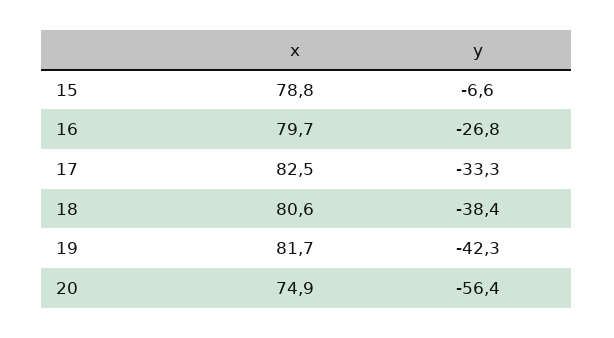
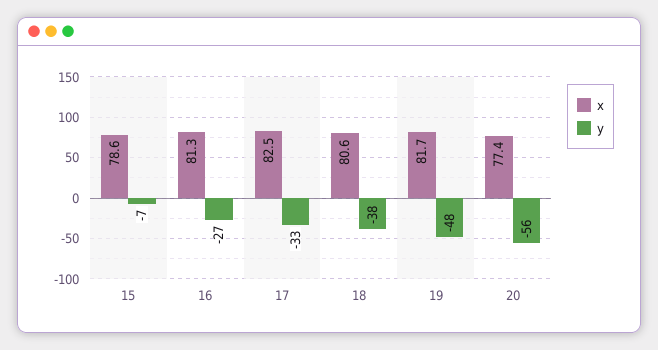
x, 15: 78.8 -> 78.6
x, 16: 79.7 -> 81.3
y, 19: -42.3 -> -48
x, 20: 74.9 -> 77.4

